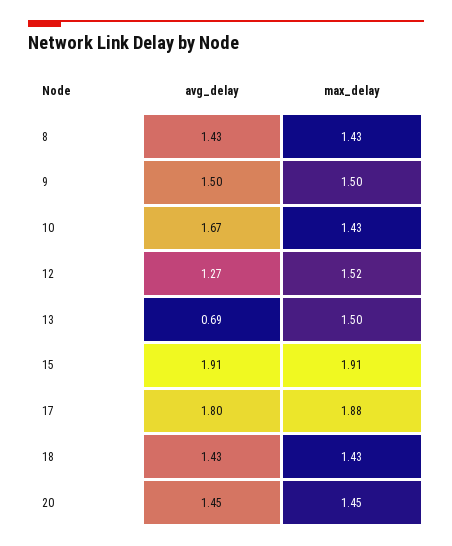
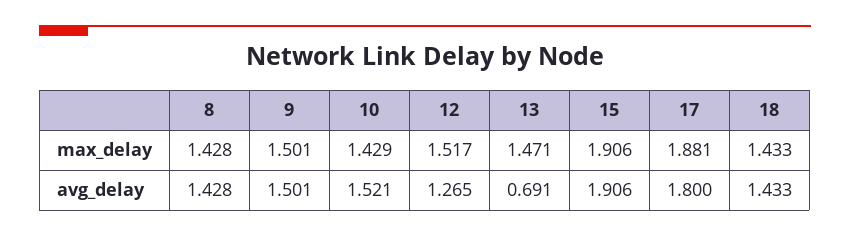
avg_delay, 10: 1.67 -> 1.521
max_delay, 13: 1.5 -> 1.471
avg_delay, 20: 1.45 -> none
max_delay, 20: 1.45 -> none

